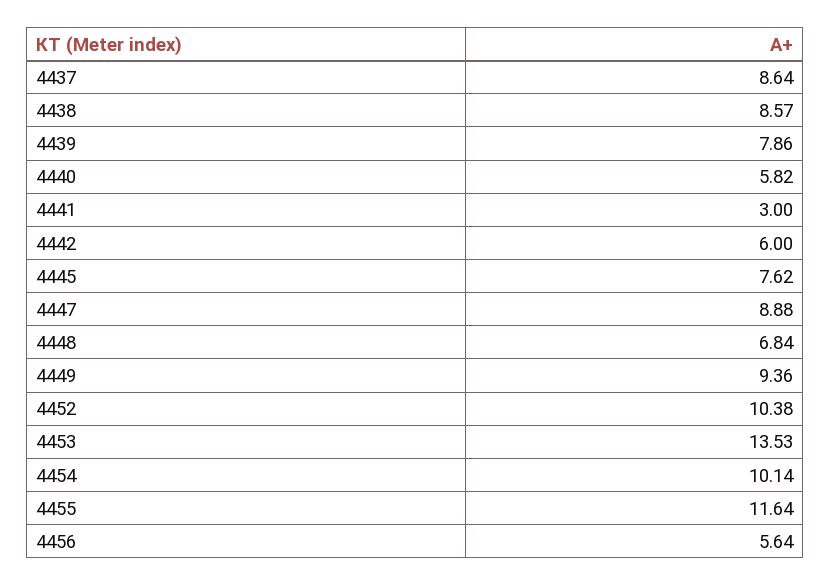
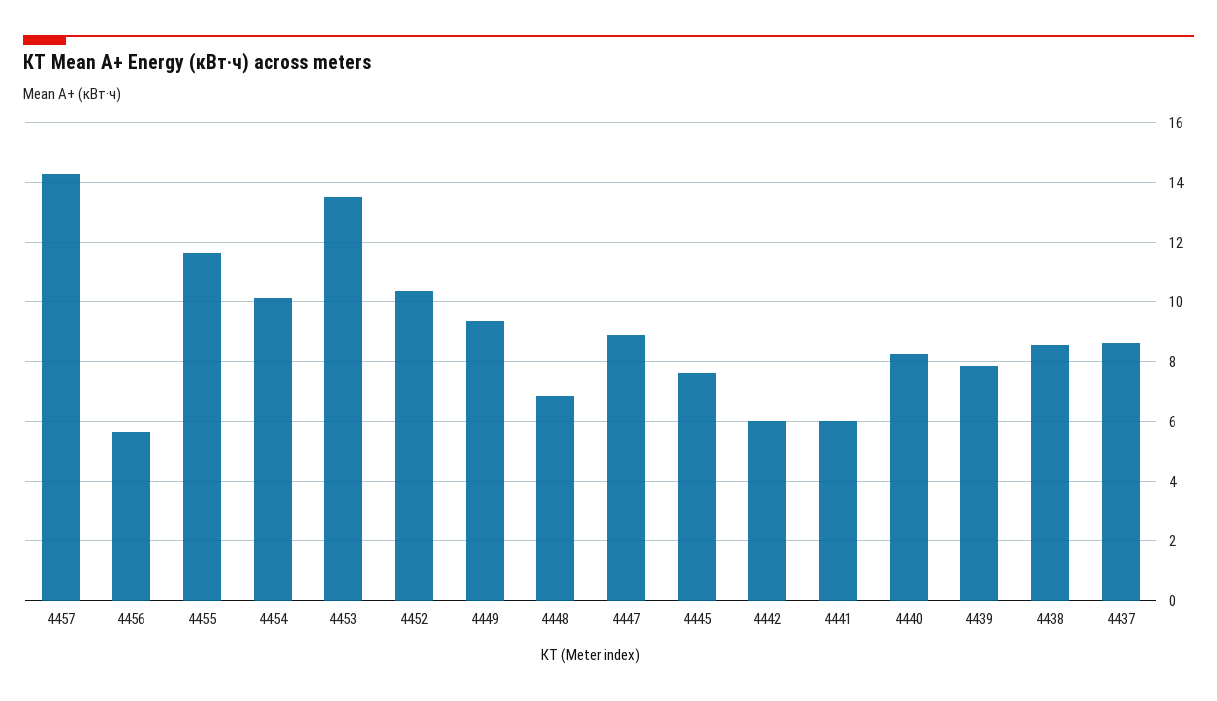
4440: 5.82 -> 8.25
4441: 3 -> 6
4457: none -> 14.25

